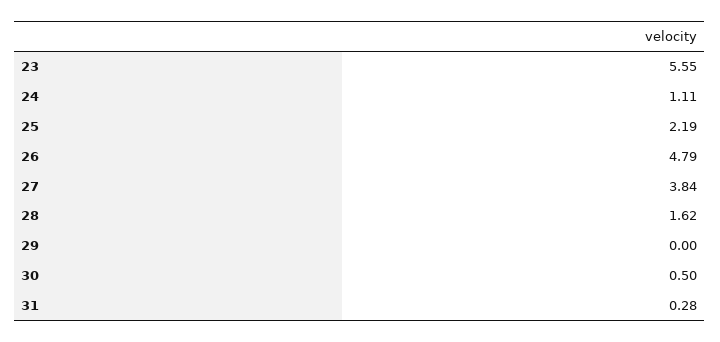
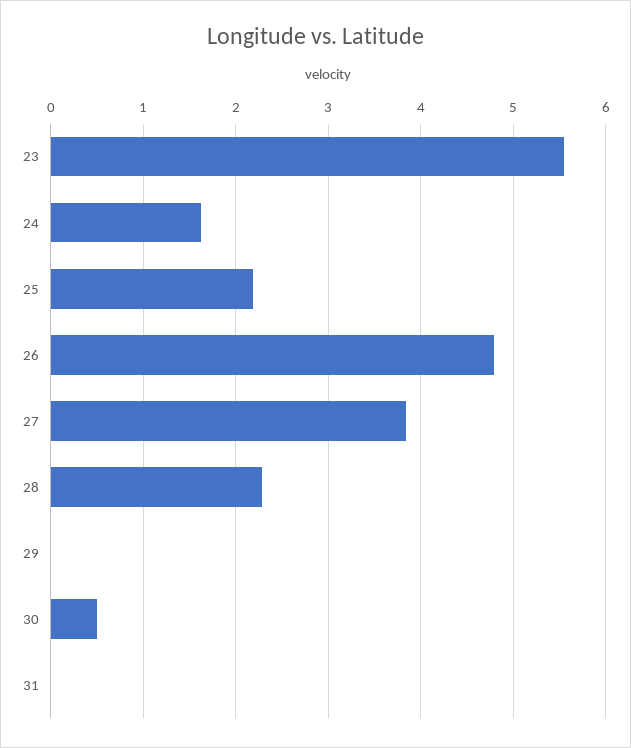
24: 1.11 -> 1.6
28: 1.62 -> 2.3
31: 0.28 -> 0

